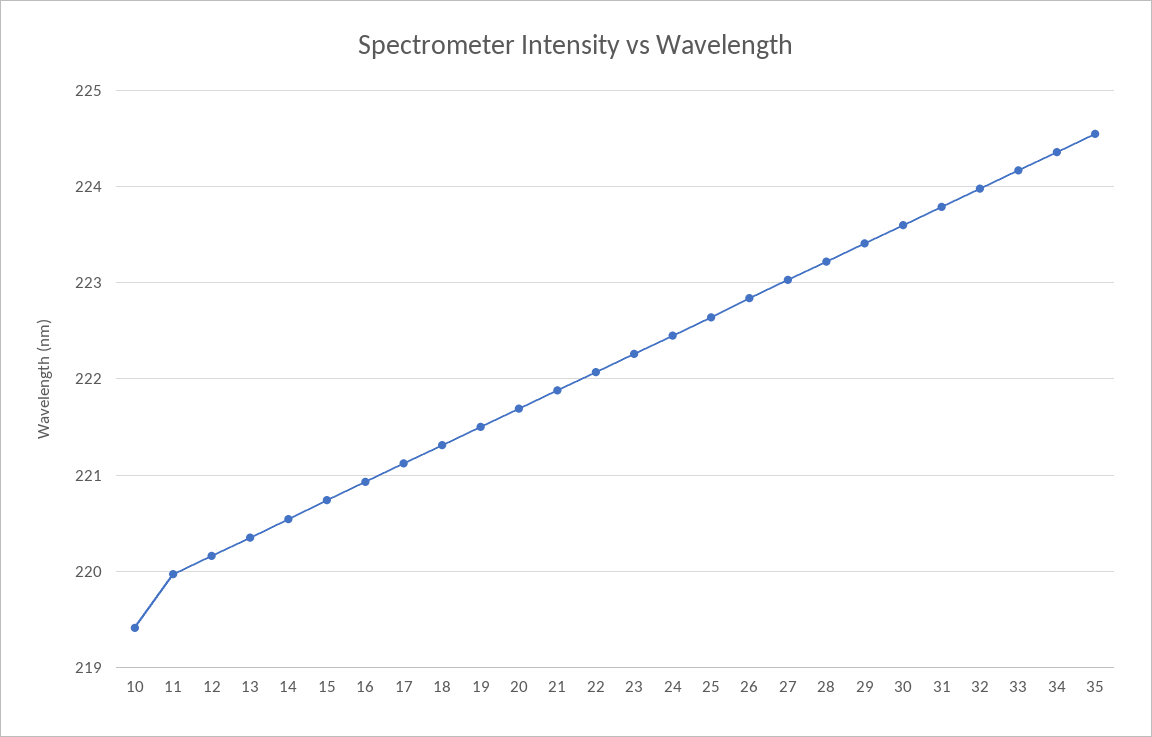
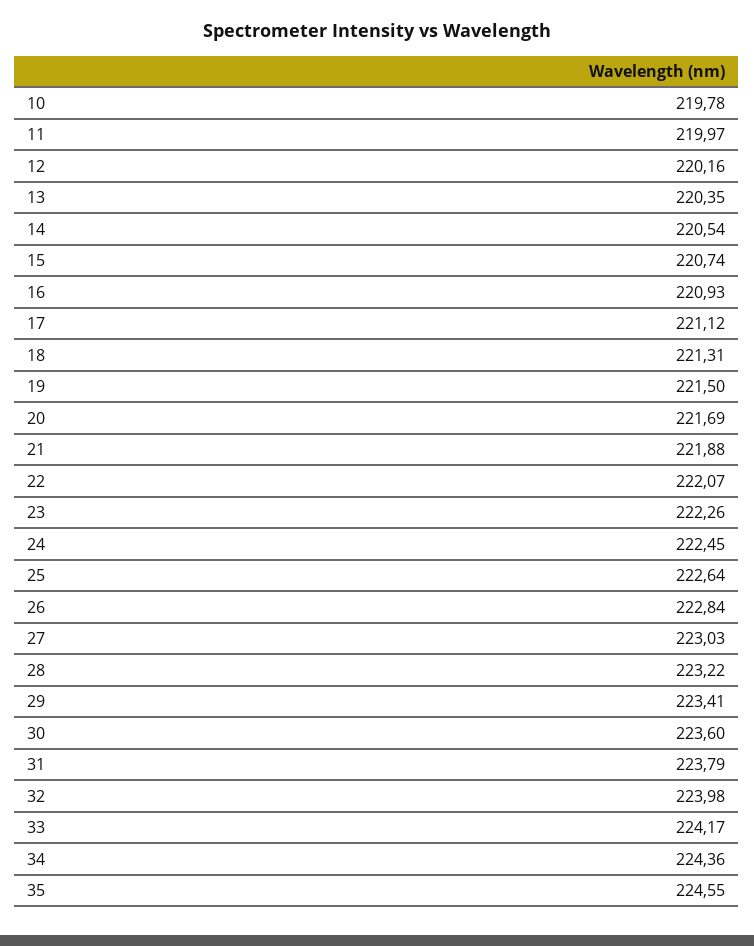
10: 219.4 -> 219.78

